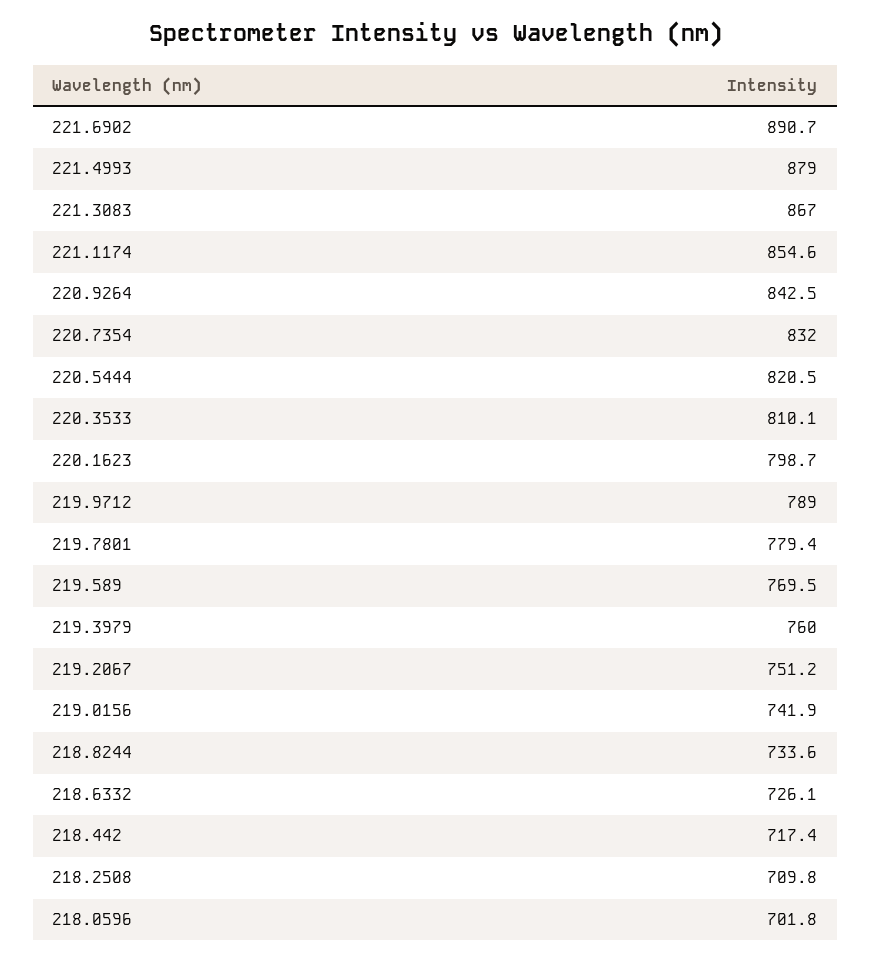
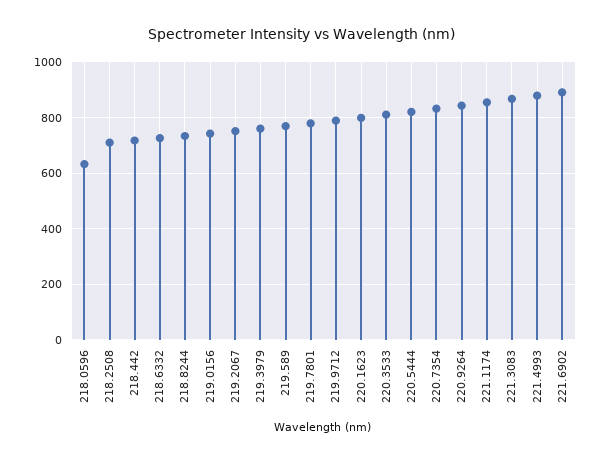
218.0596: 701.8 -> 625

